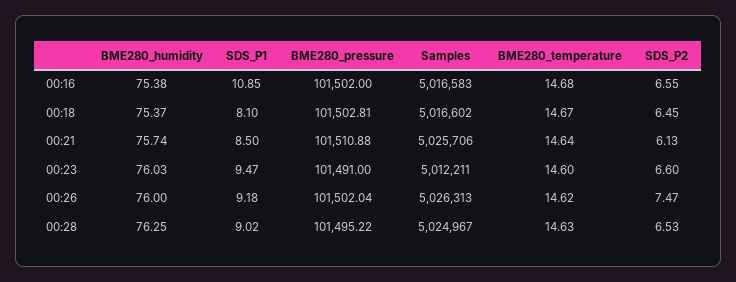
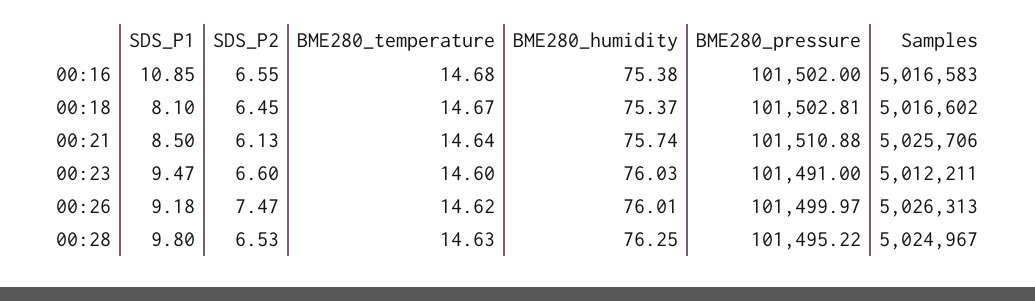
BME280_humidity, 00:26: 76 -> 76.01
BME280_pressure, 00:26: 101502.04 -> 101499.97
SDS_P1, 00:28: 9.02 -> 9.8

